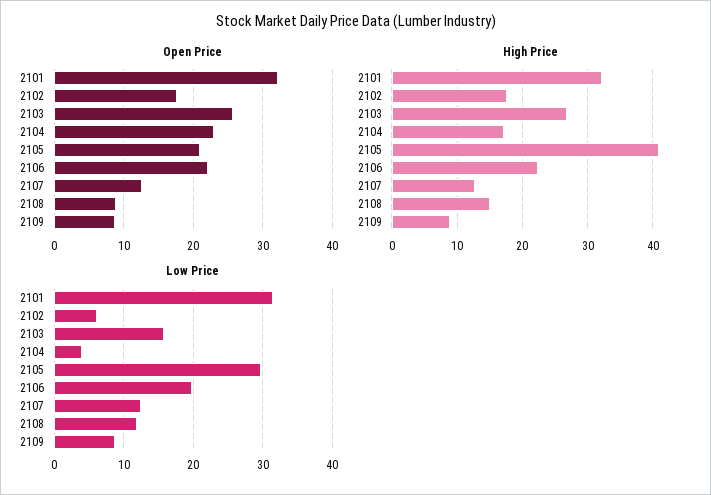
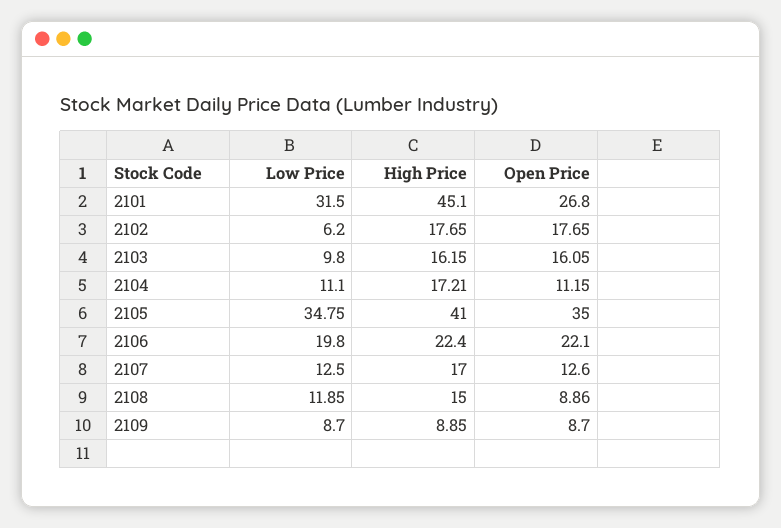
Open Price, 2101: 32 -> 26.8
Open Price, 2103: 26 -> 16.05
Open Price, 2104: 23 -> 11.15
Open Price, 2105: 21 -> 35
High Price, 2101: 32 -> 45.1
High Price, 2103: 27 -> 16.15
High Price, 2107: 13 -> 17
Low Price, 2103: 16 -> 9.8
Low Price, 2104: 4 -> 11.1
Low Price, 2105: 30 -> 34.75

